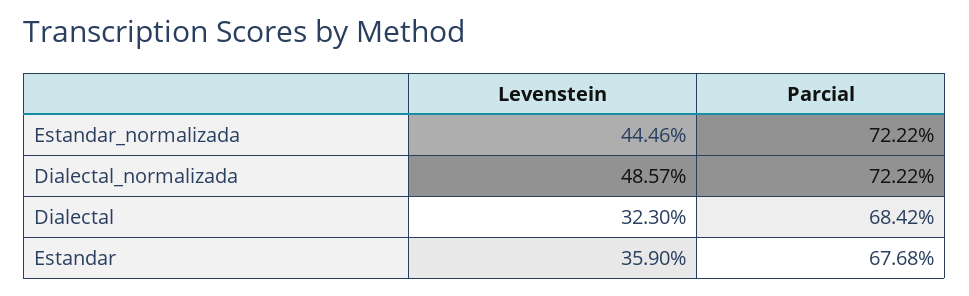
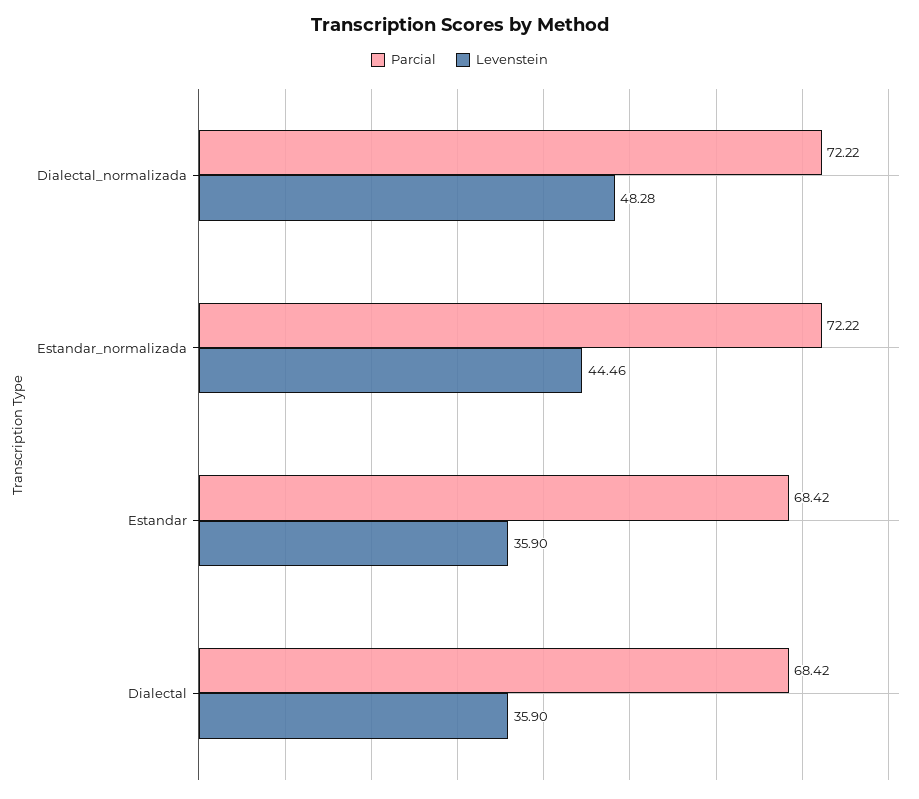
Levenstein, Dialectal_normalizada: 48.57 -> 48.28
Levenstein, Dialectal: 32.3 -> 35.9
Parcial, Estandar: 67.68 -> 68.42

